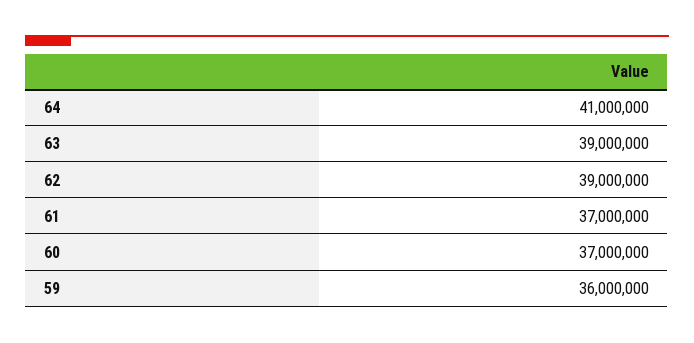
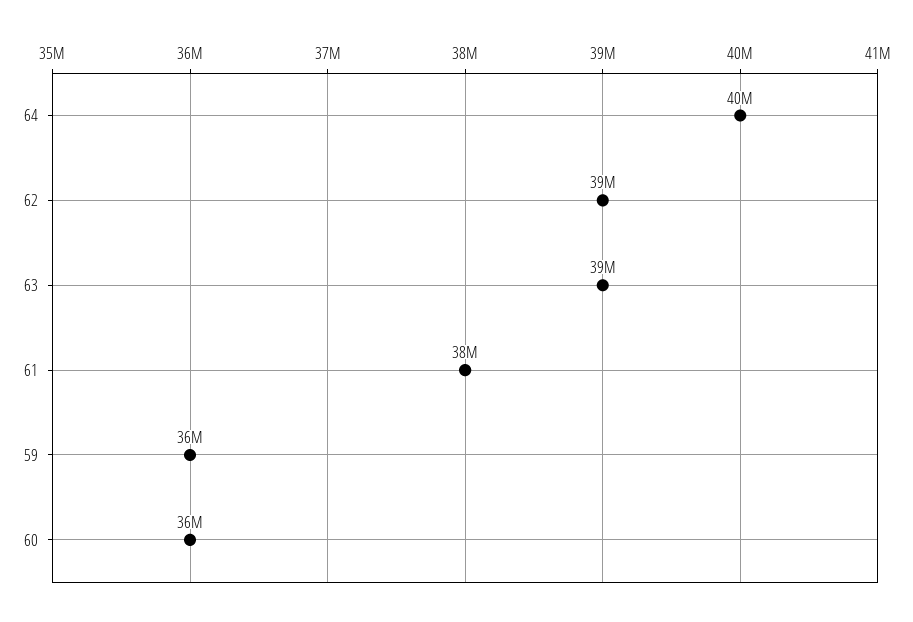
64: 41000000 -> 40000000
61: 37000000 -> 38000000
60: 37000000 -> 36000000

